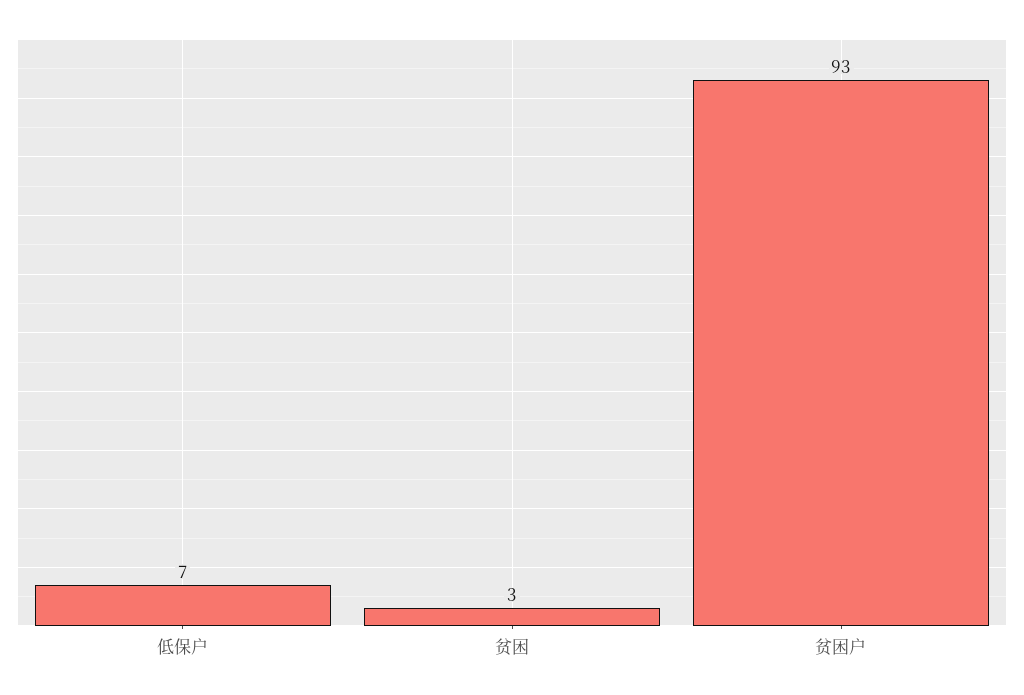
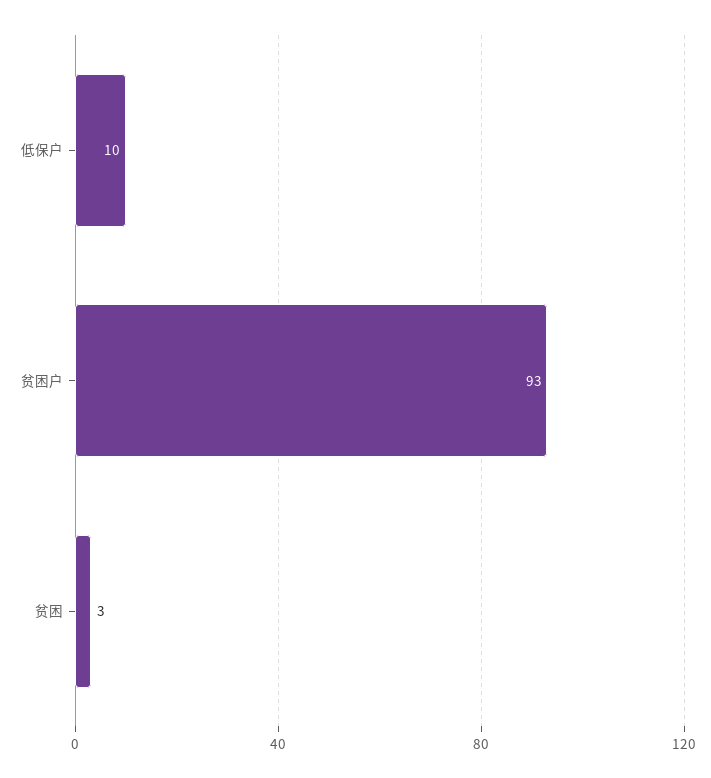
低保户: 7 -> 10

